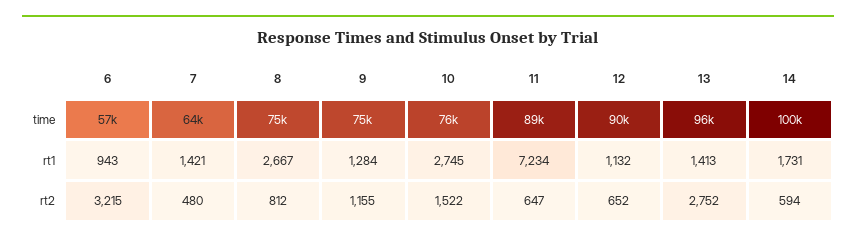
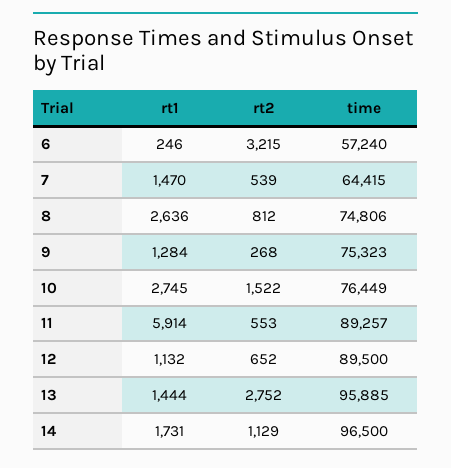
14, time: 100000 -> 96500
6, rt1: 943 -> 246
7, rt1: 1421 -> 1470
8, rt1: 2667 -> 2636
11, rt1: 7234 -> 5914
13, rt1: 1413 -> 1444
7, rt2: 480 -> 539
9, rt2: 1155 -> 268
11, rt2: 647 -> 553
14, rt2: 594 -> 1129

